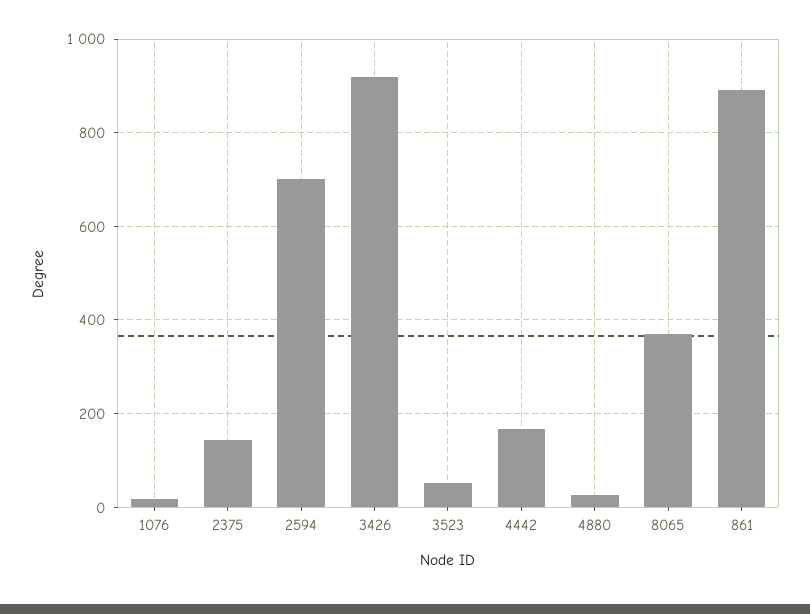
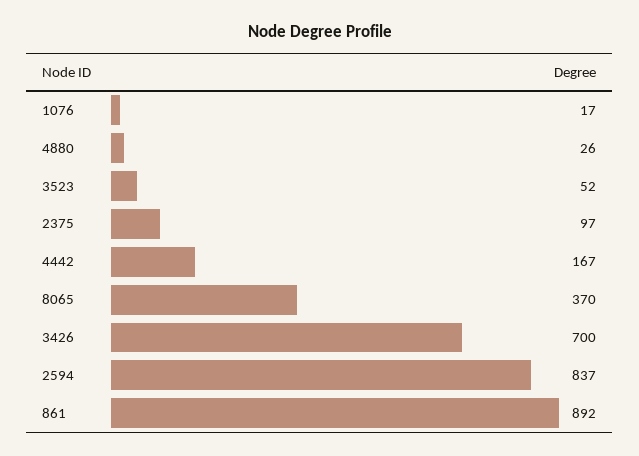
2375: 140 -> 97
2594: 700 -> 837
3426: 920 -> 700

